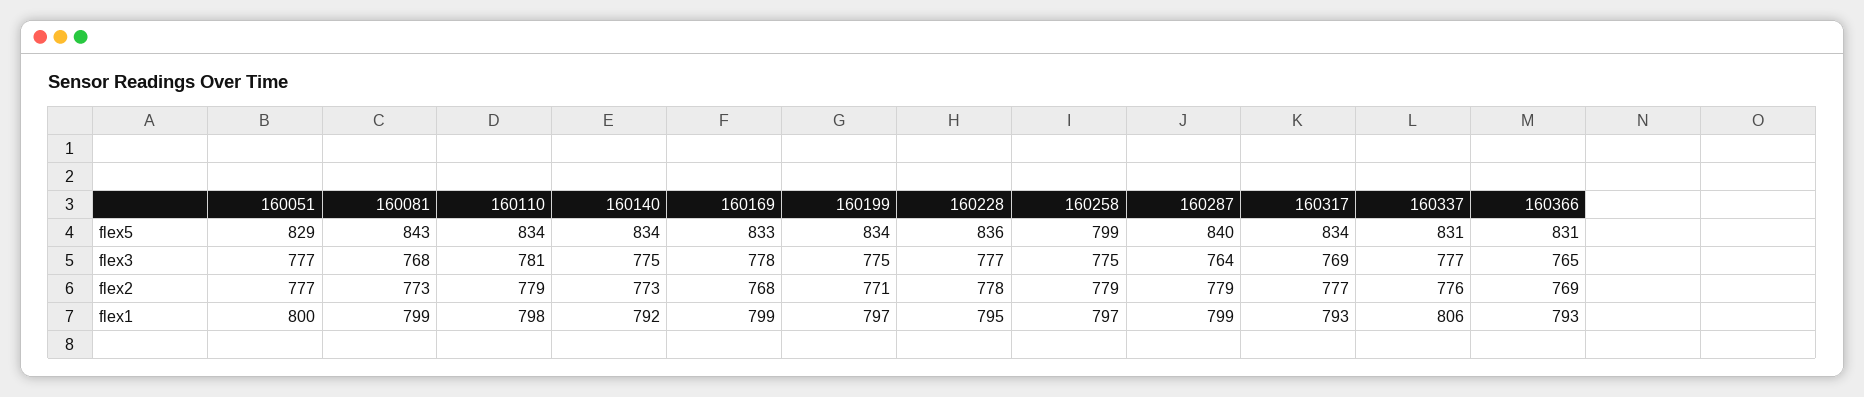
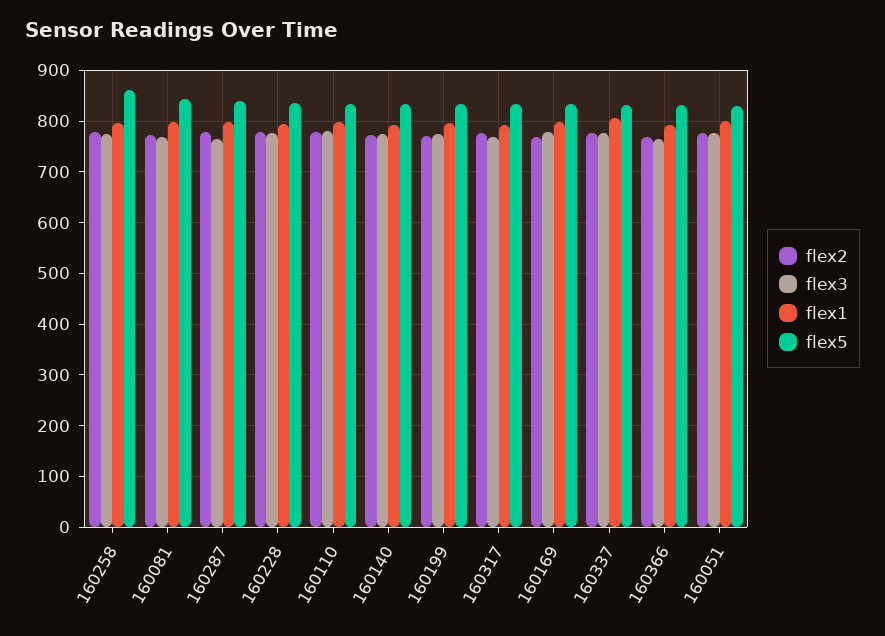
flex5, 160258: 799 -> 860

